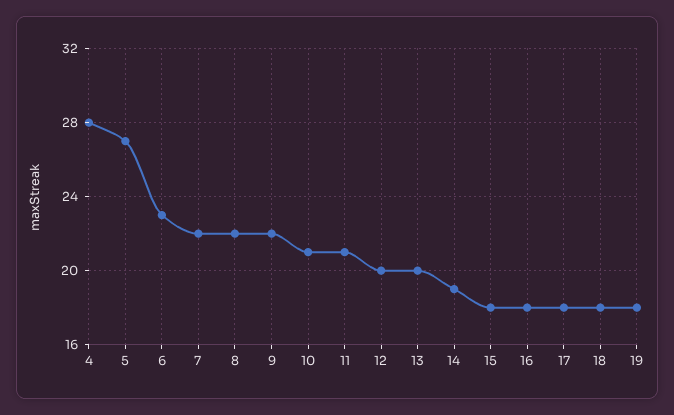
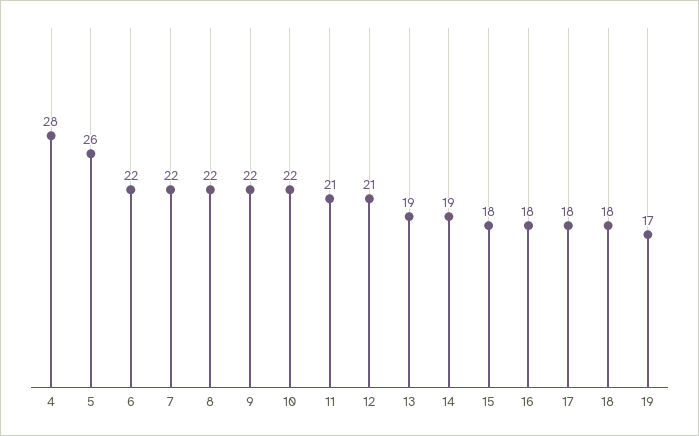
5: 27 -> 26
6: 23 -> 22
10: 21 -> 22
12: 20 -> 21
13: 20 -> 19
19: 18 -> 17

